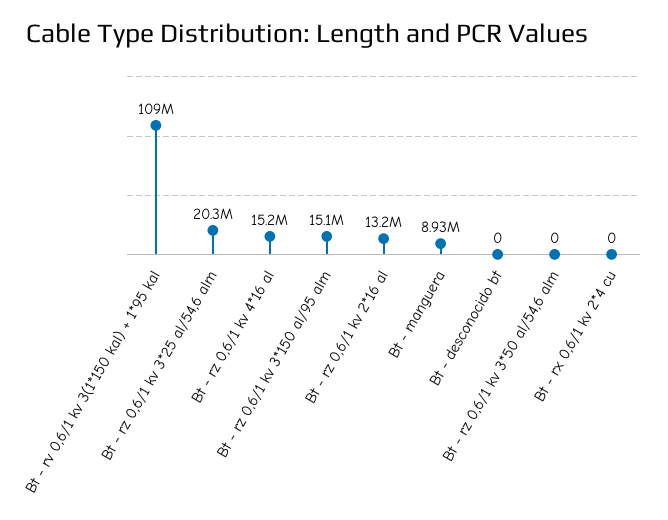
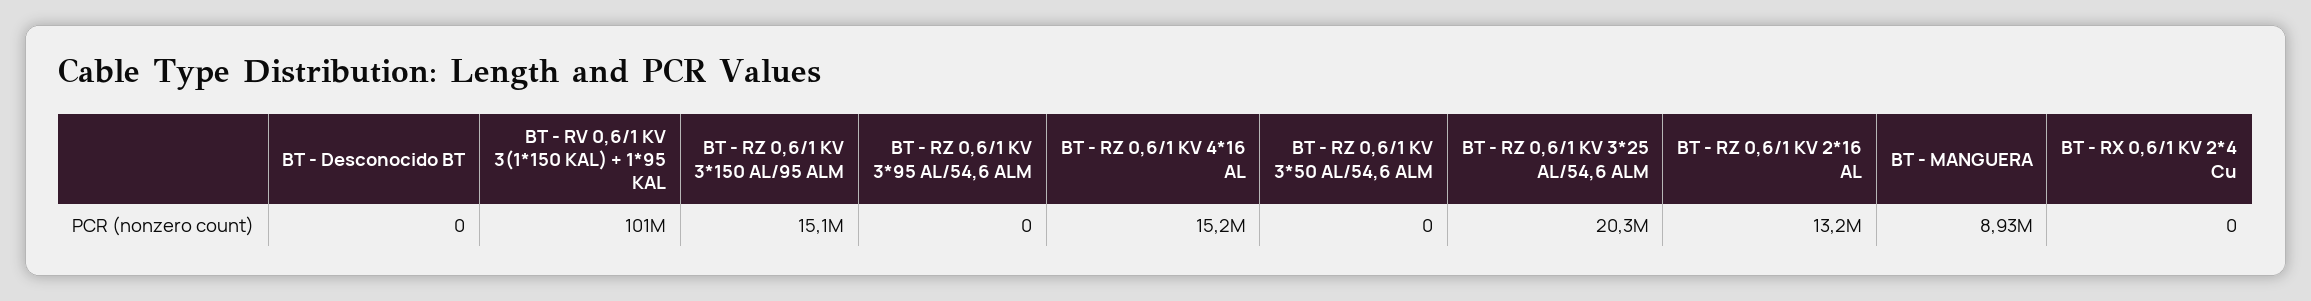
Bt - rv 0,6/1 kv 3(1*150 kal) + 1*95 kal: 109000000 -> 101000000
BT - RZ 0,6/1 KV 3*95 AL/54,6 ALM: none -> 0

